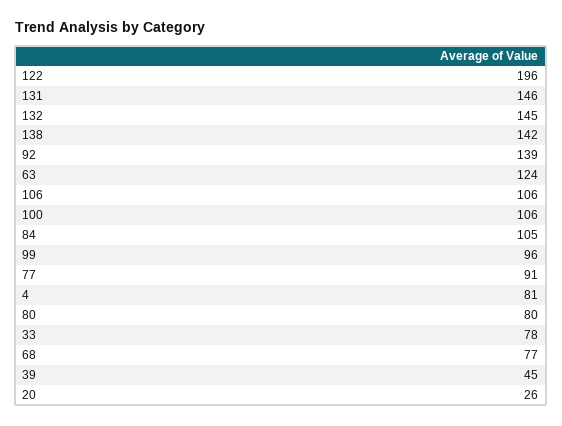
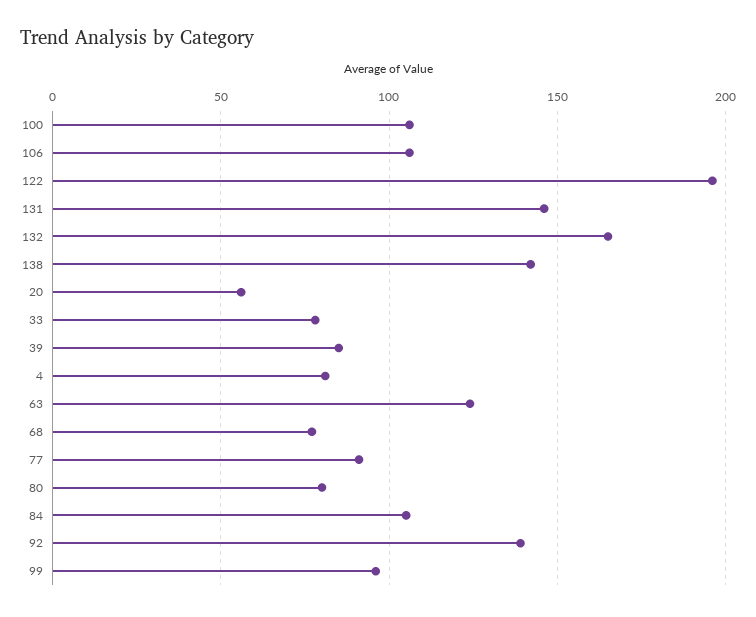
132: 145 -> 165
39: 45 -> 85
20: 26 -> 55

